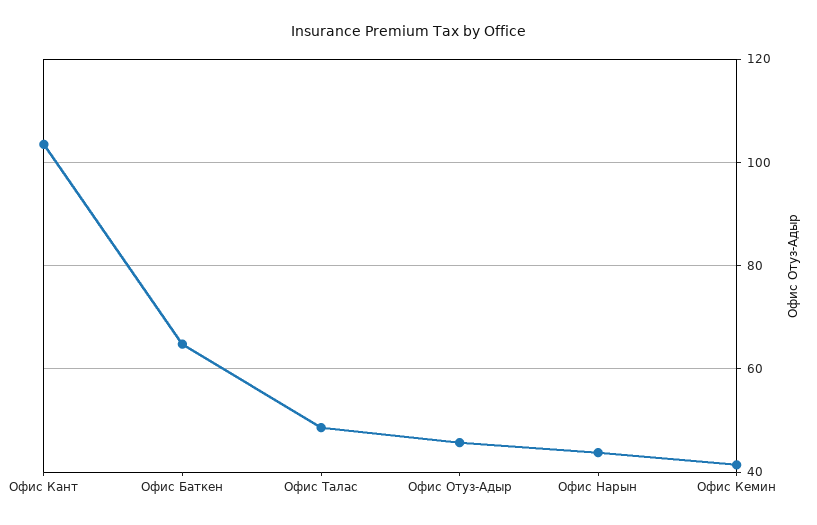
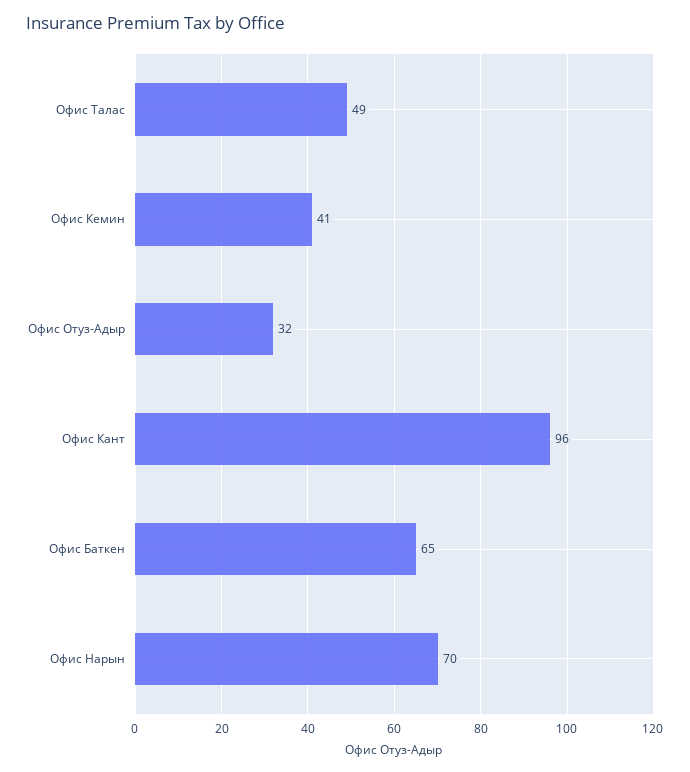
Офис Кант: 104 -> 96
Офис Отуз-Адыр: 46 -> 32
Офис Нарын: 44 -> 70

